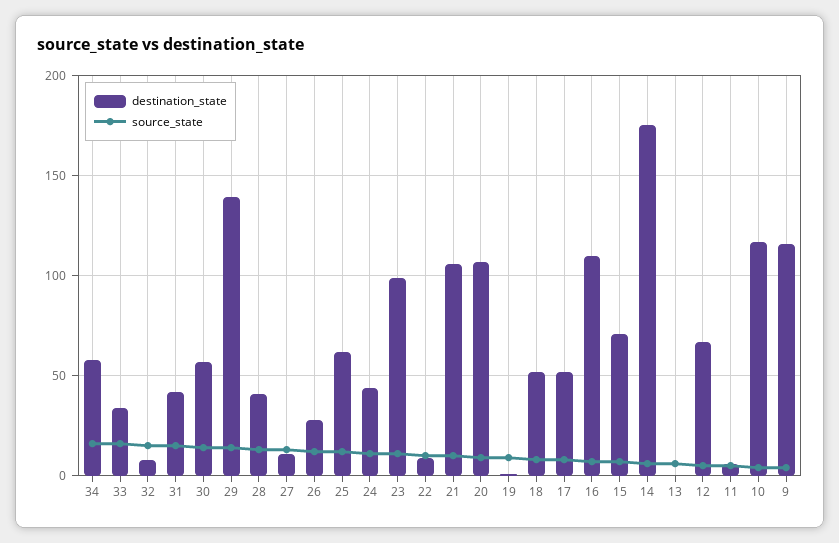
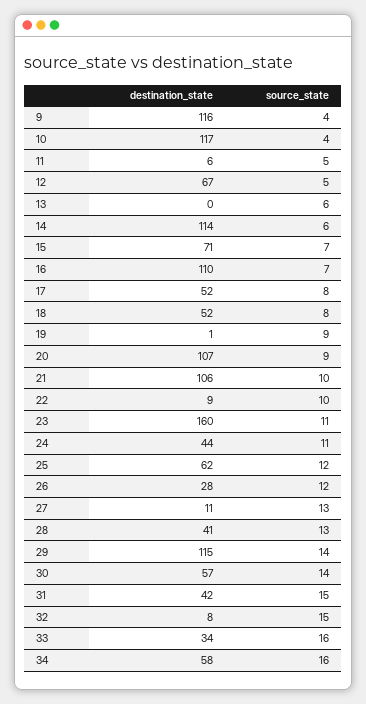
destination_state, 29: 140 -> 115
destination_state, 23: 100 -> 160
destination_state, 14: 175 -> 114

